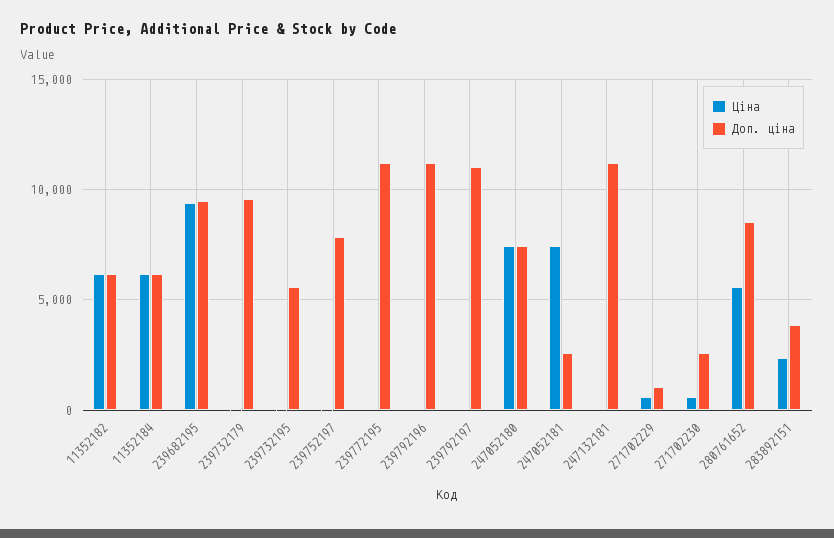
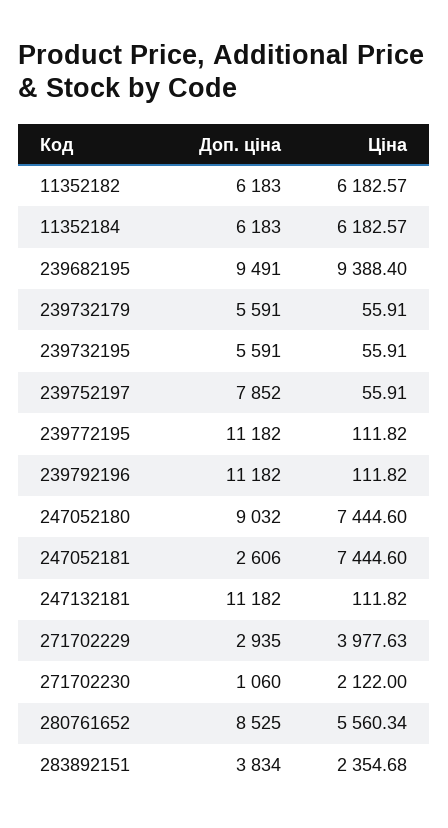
Доп. ціна, 239732179: 9500 -> 5591
Ціна, 239792197: 0 -> none
Доп. ціна, 239792197: 11000 -> none
Доп. ціна, 247052180: 7500 -> 9032
Ціна, 271702229: 500 -> 3977.63
Доп. ціна, 271702229: 1000 -> 2935
Ціна, 271702230: 500 -> 2122
Доп. ціна, 271702230: 2500 -> 1060

